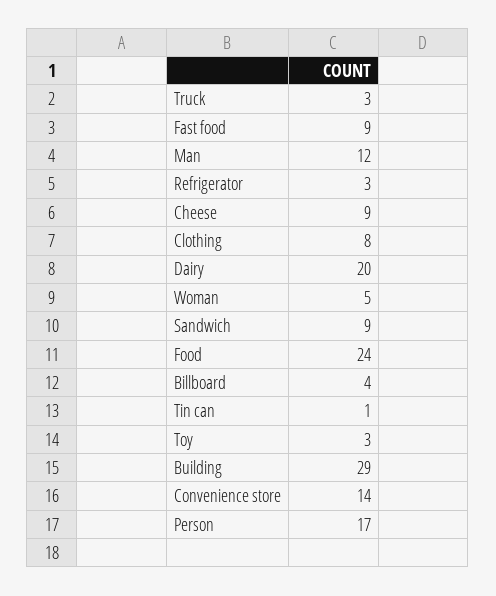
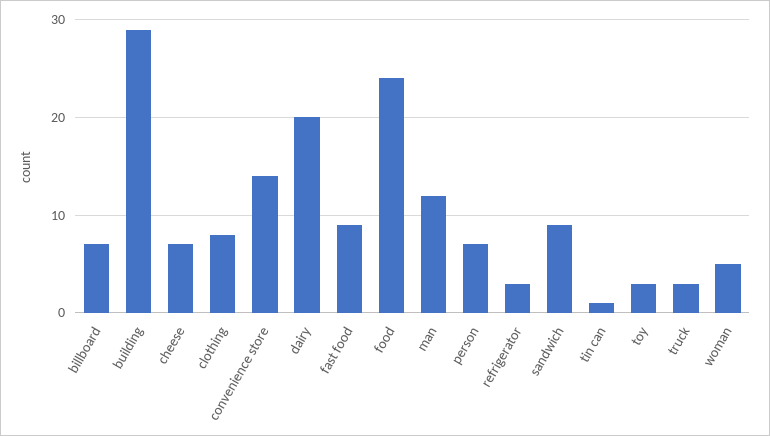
Cheese: 9 -> 7
Billboard: 4 -> 7
Person: 17 -> 7

